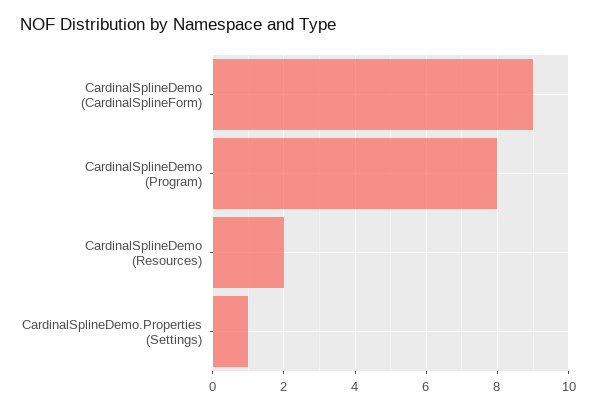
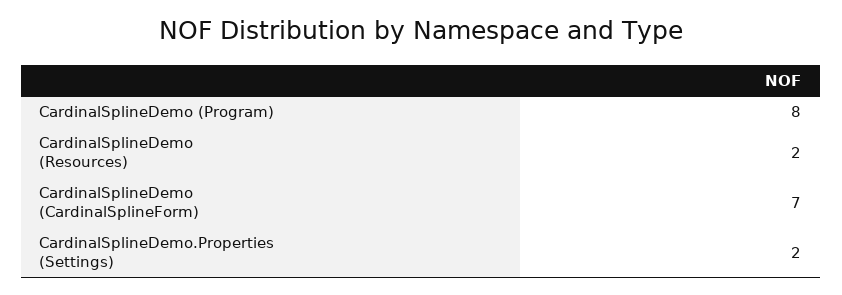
CardinalSplineDemo (CardinalSplineForm): 9 -> 7
CardinalSplineDemo.Properties (Settings): 1 -> 2

